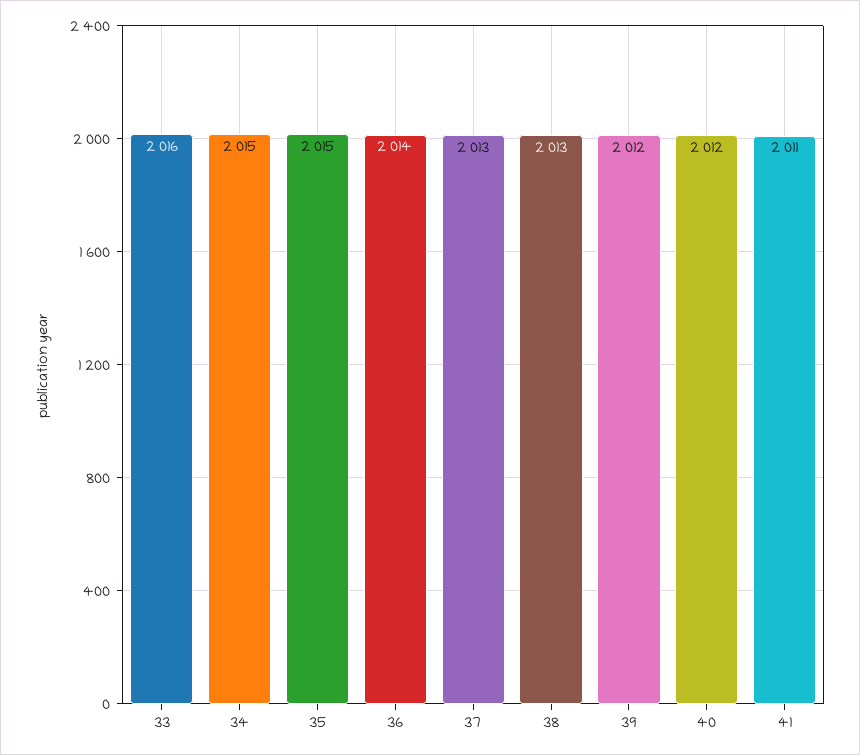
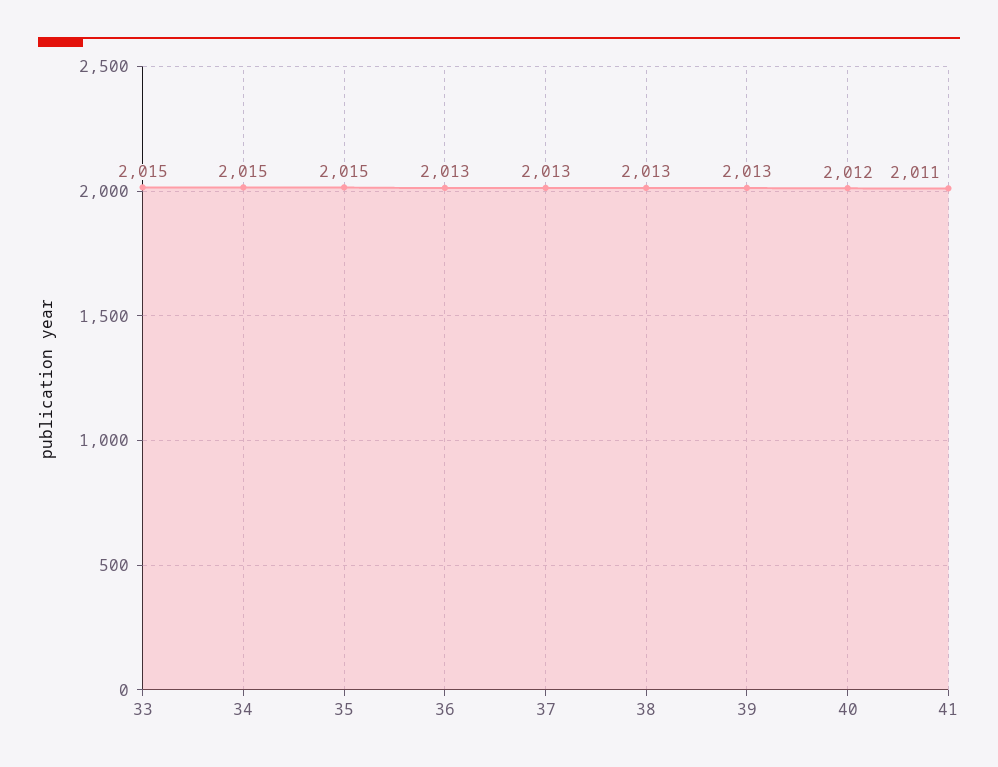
33: 2016 -> 2015
36: 2014 -> 2013
39: 2012 -> 2013

